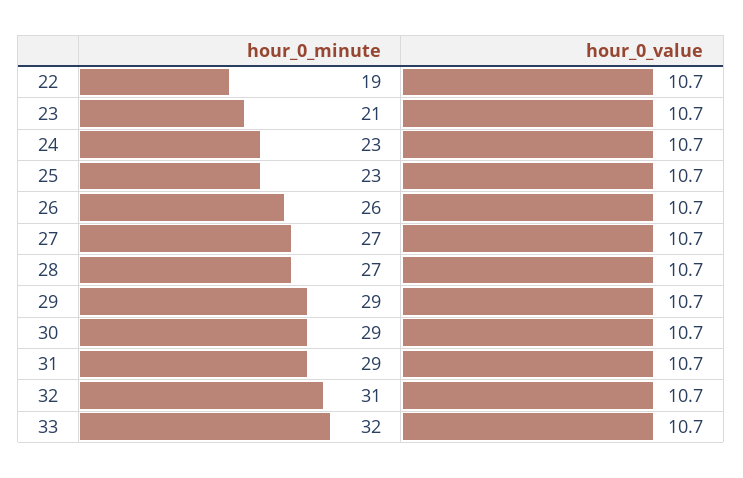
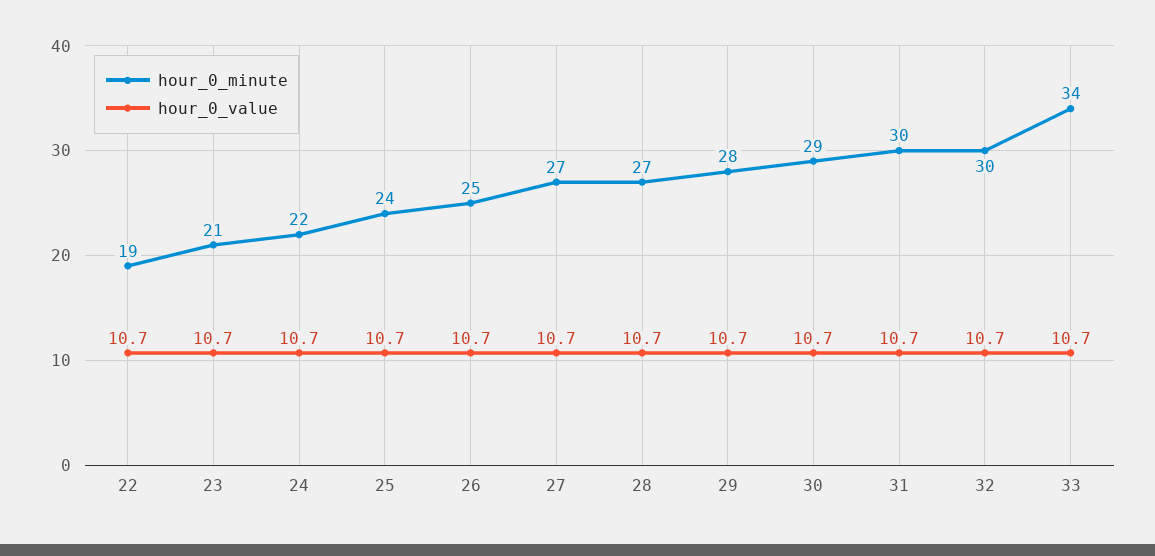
hour_0_minute, 24: 23 -> 22
hour_0_minute, 25: 23 -> 24
hour_0_minute, 26: 26 -> 25
hour_0_minute, 29: 29 -> 28
hour_0_minute, 31: 29 -> 30
hour_0_minute, 32: 31 -> 30
hour_0_minute, 33: 32 -> 34

